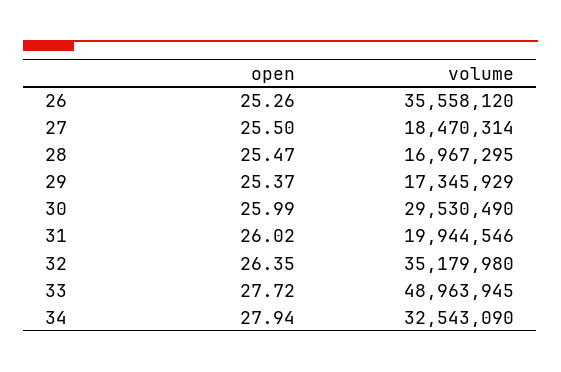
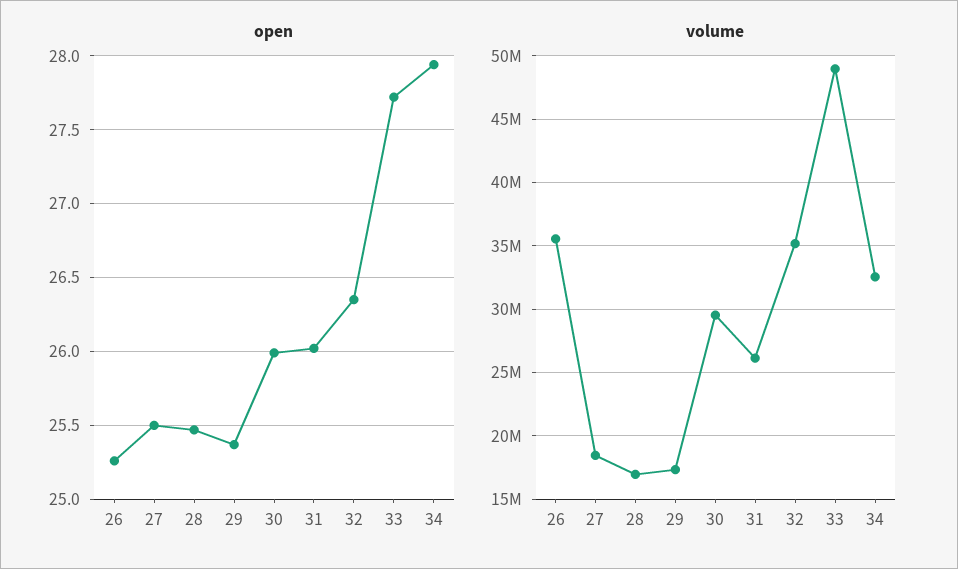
volume, 31: 19944546 -> 26000000

